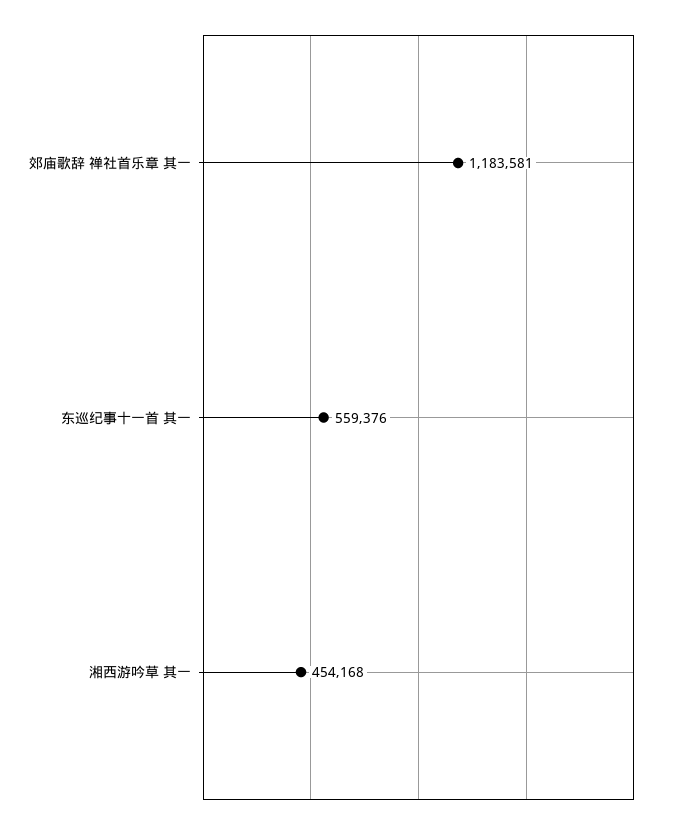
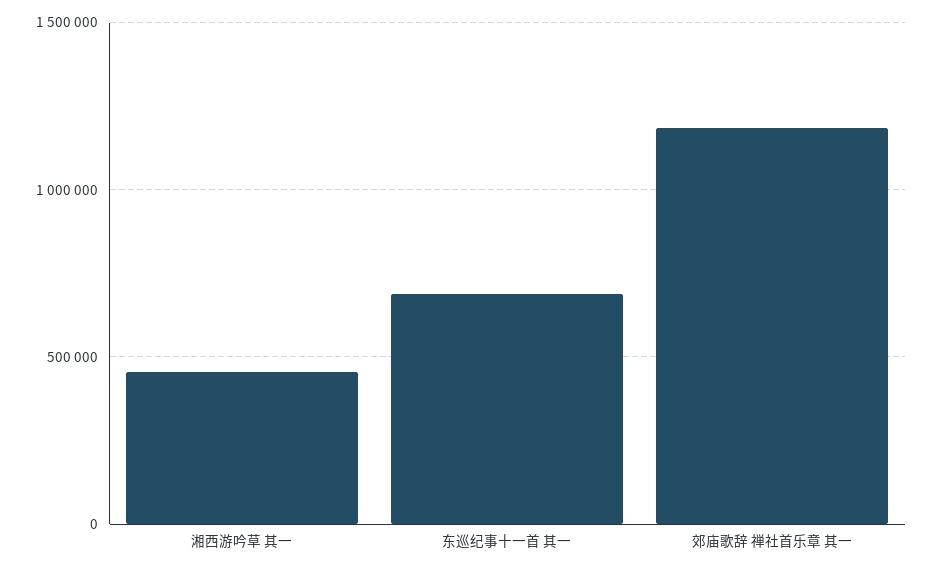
东巡纪事十一首 其一: 559376 -> 700000

